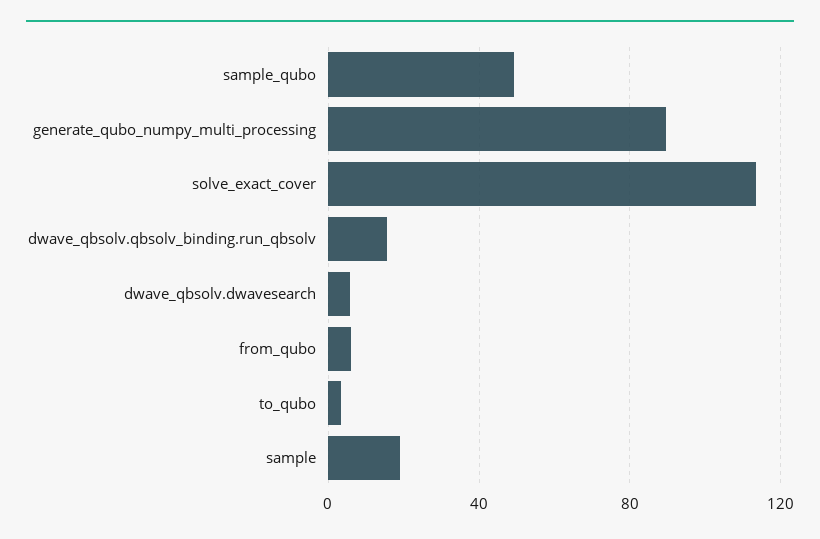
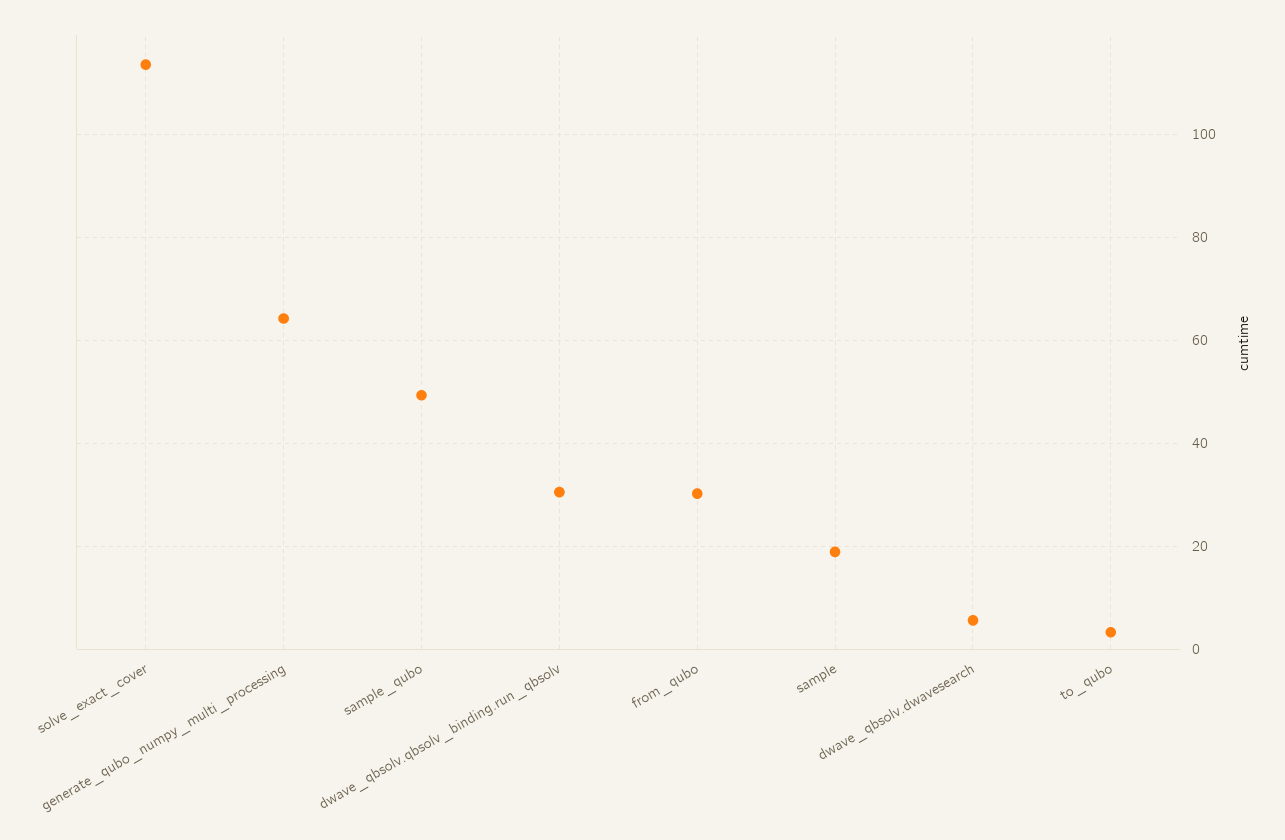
generate_qubo_numpy_multi_processing: 90 -> 64
dwave_qbsolv.qbsolv_binding.run_qbsolv: 15 -> 30
from_qubo: 5 -> 30

